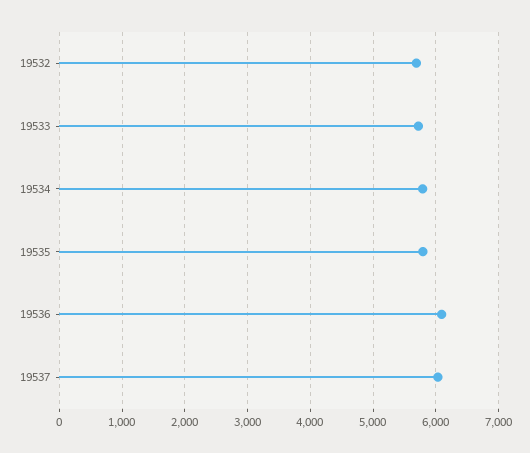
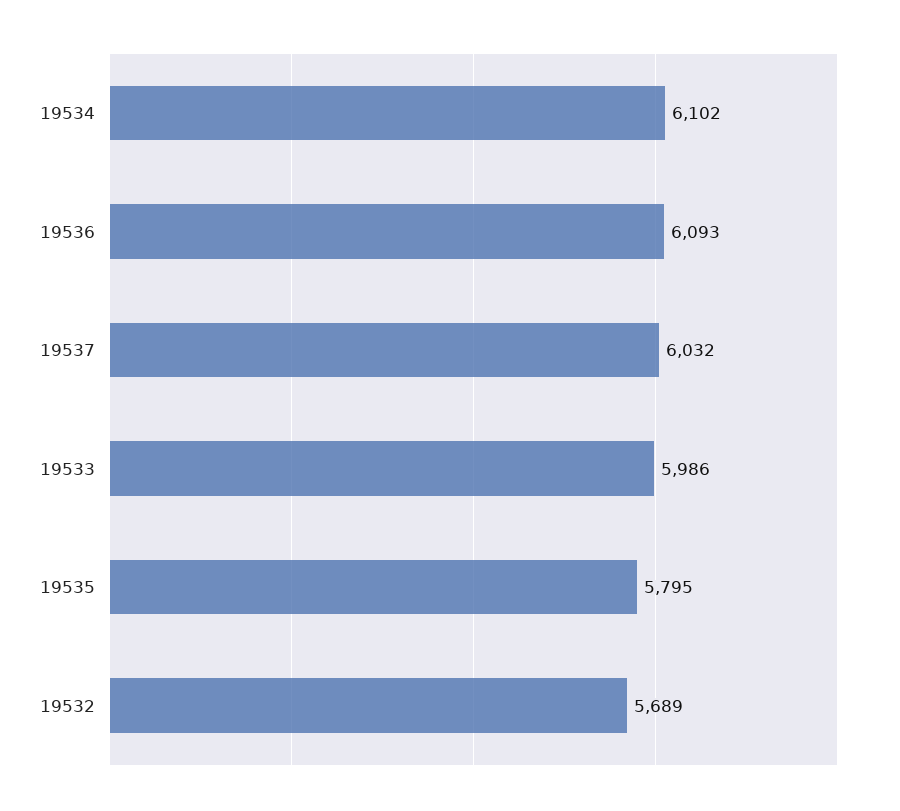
19533: 5700 -> 5986
19534: 5800 -> 6102

